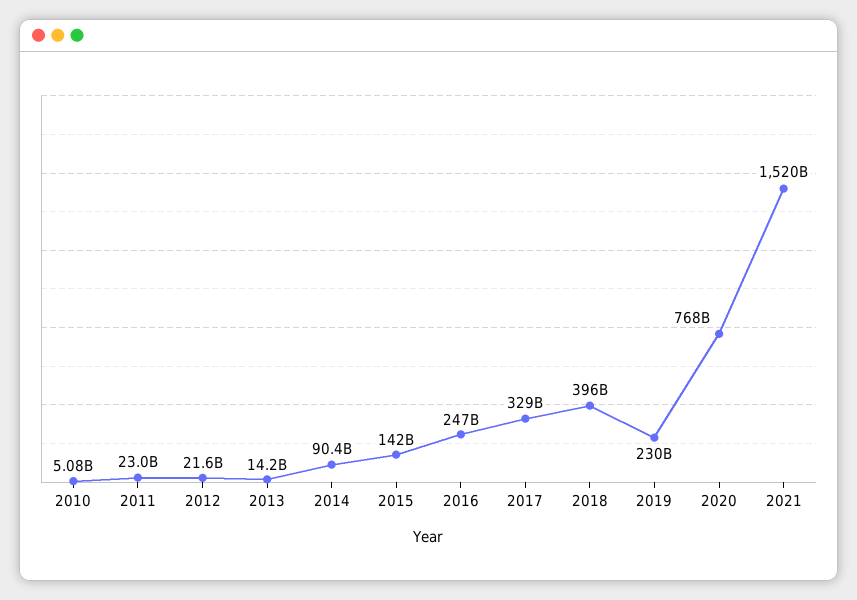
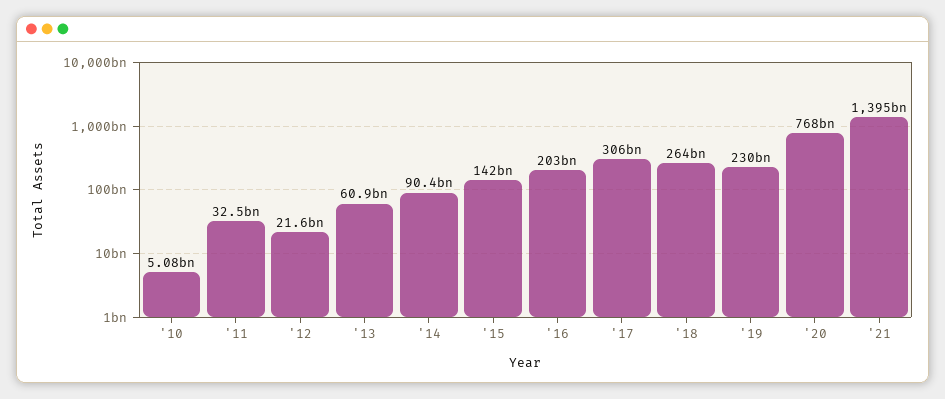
2011: 23000000000 -> 32500000000
2013: 14200000000 -> 60900000000
2016: 247000000000 -> 203000000000
2017: 329000000000 -> 306000000000
2018: 396000000000 -> 264000000000
2021: 1520000000000 -> 1395000000000

